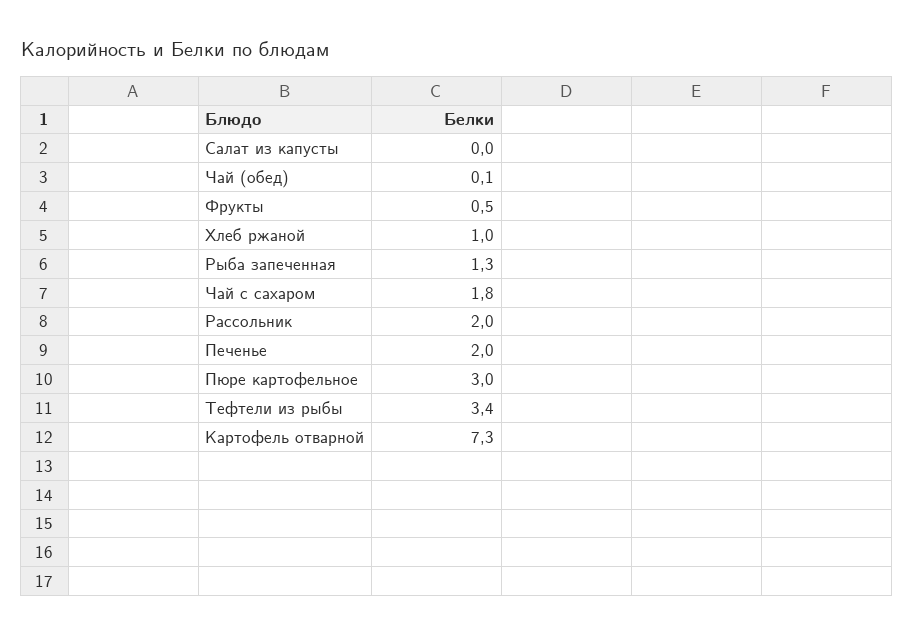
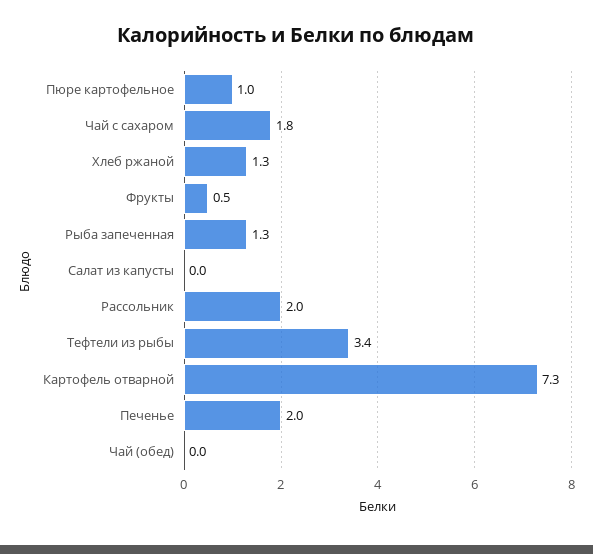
Чай (обед): 0.1 -> 0
Хлеб ржаной: 1 -> 1.3
Пюре картофельное: 3 -> 1

